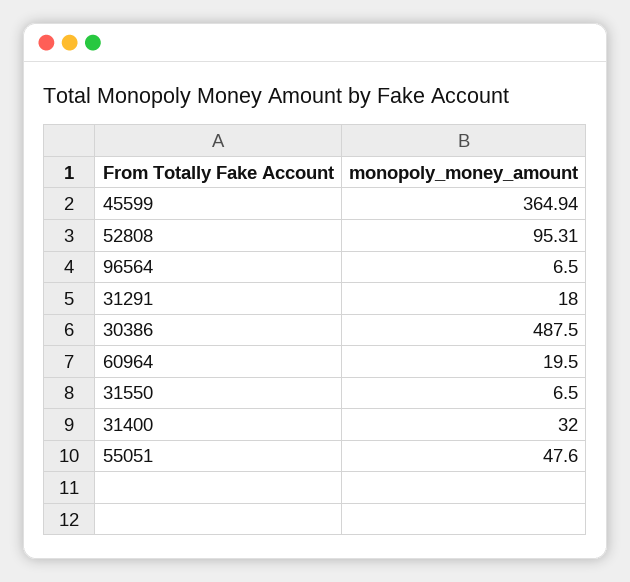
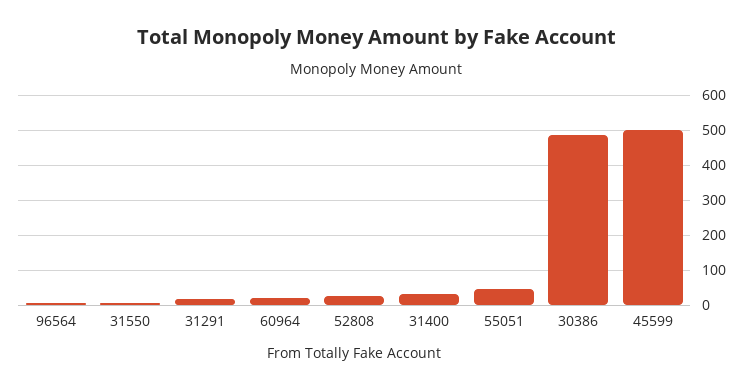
45599: 364.94 -> 500
52808: 95.31 -> 20

